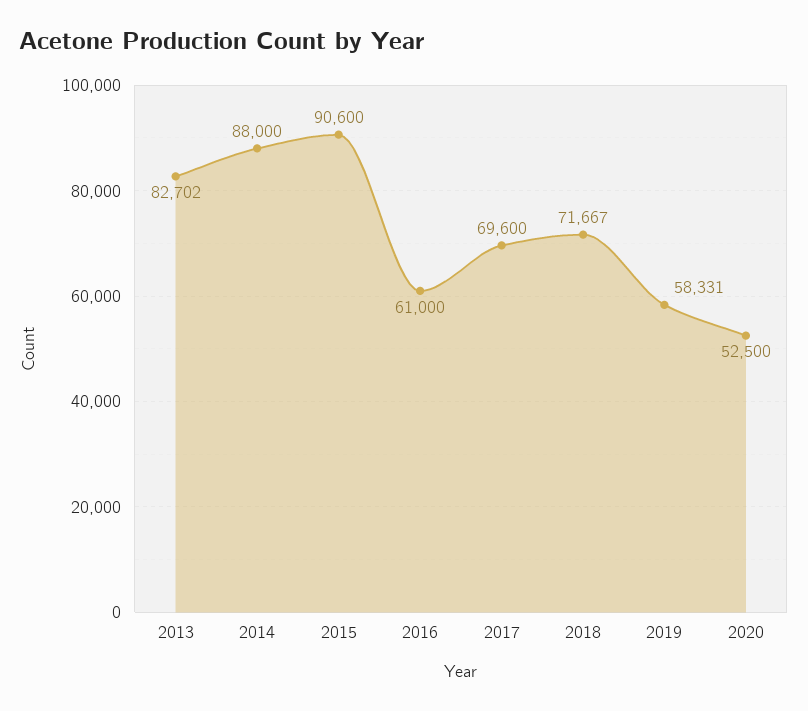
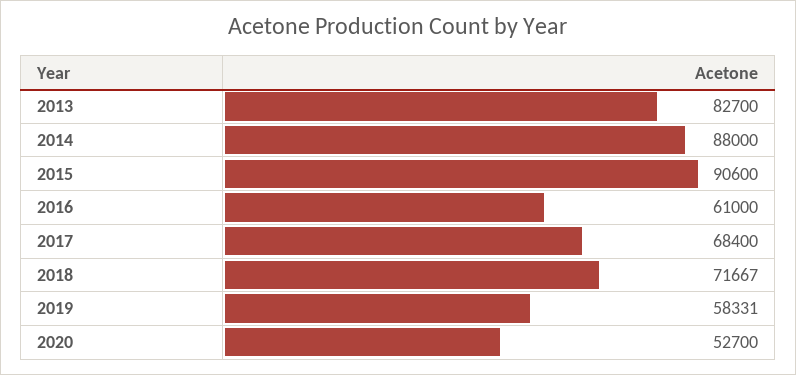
2013: 82702 -> 82700
2017: 69600 -> 68400
2020: 52500 -> 52700

